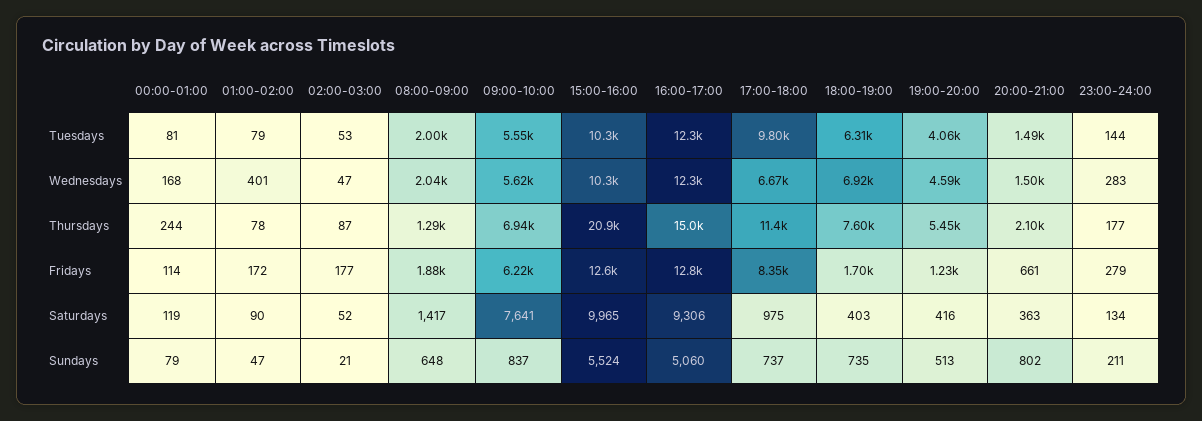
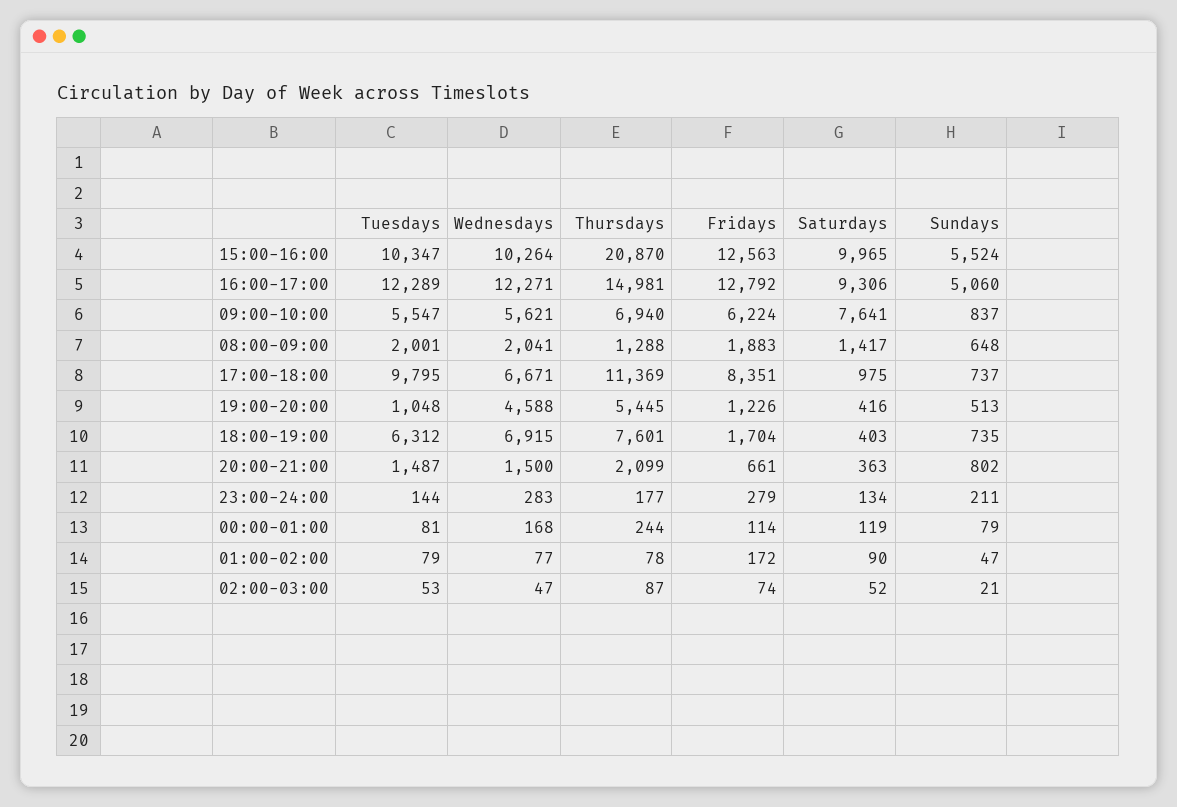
19:00-20:00, Tuesdays: 4060 -> 1048
01:00-02:00, Wednesdays: 401 -> 77
02:00-03:00, Fridays: 177 -> 74

